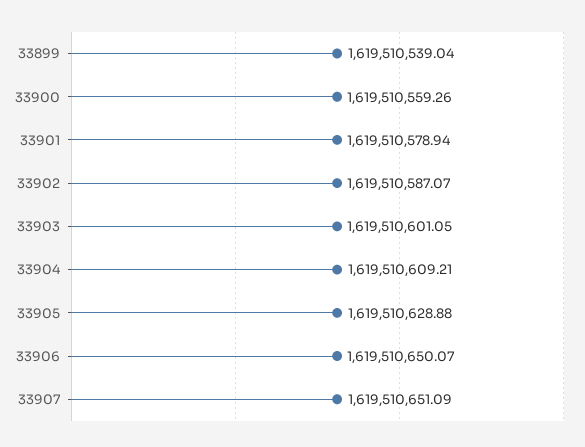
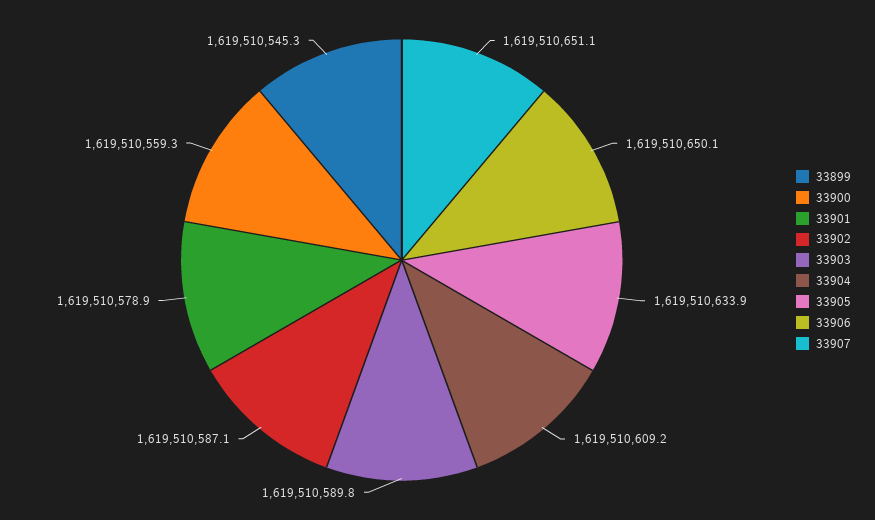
33899: 1619510539.04 -> 1619510545.3
33903: 1619510601.05 -> 1619510589.8
33905: 1619510628.88 -> 1619510633.9

